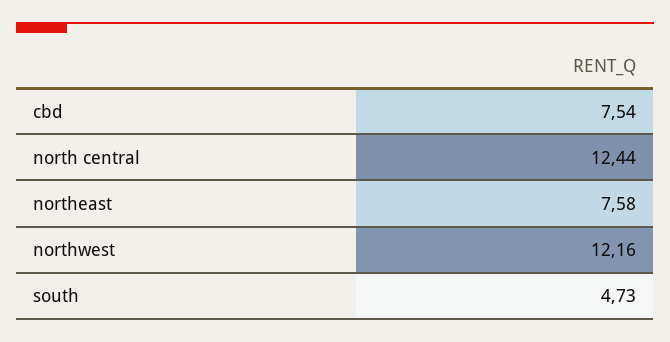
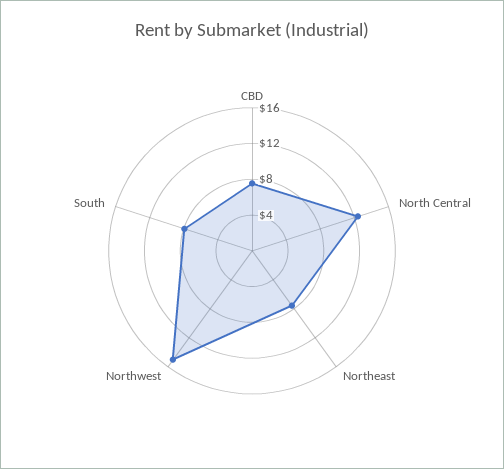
northwest: 12.16 -> 15
south: 4.73 -> 8

